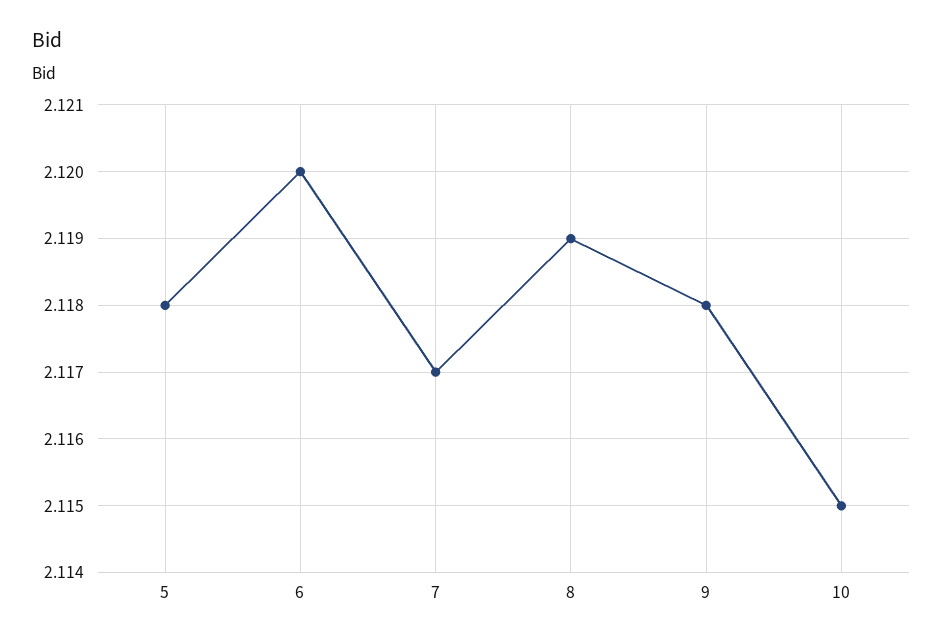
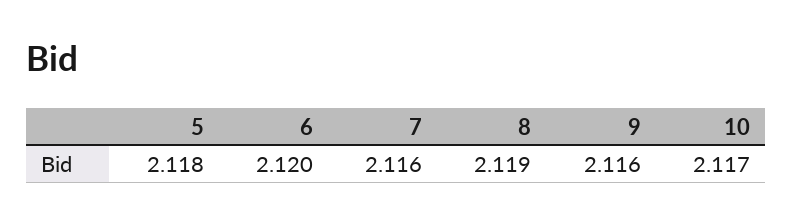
7: 2.117 -> 2.116
9: 2.118 -> 2.116
10: 2.115 -> 2.117

